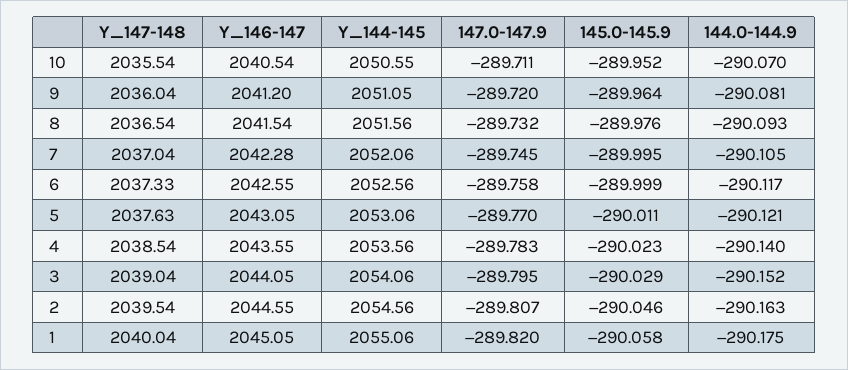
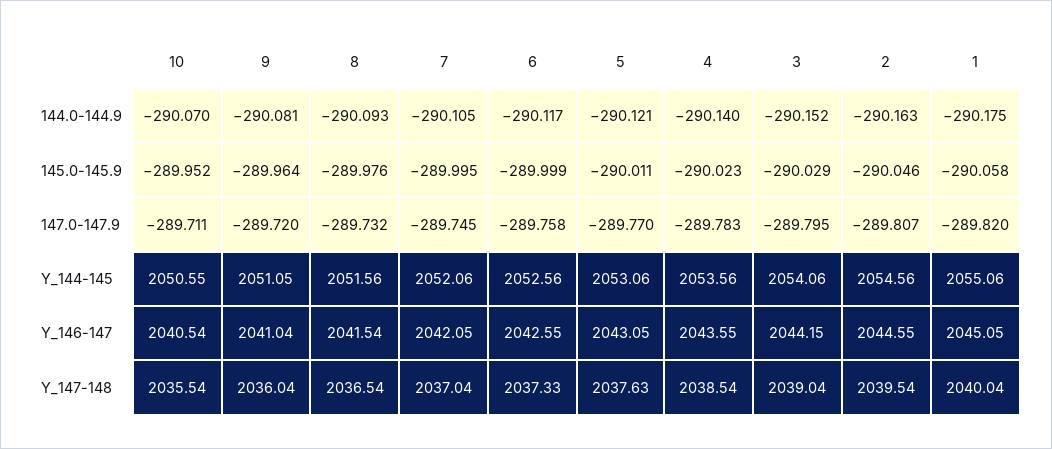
Y_146-147, 9: 2041.2 -> 2041.04
Y_146-147, 7: 2042.28 -> 2042.05
Y_146-147, 3: 2044.05 -> 2044.15

